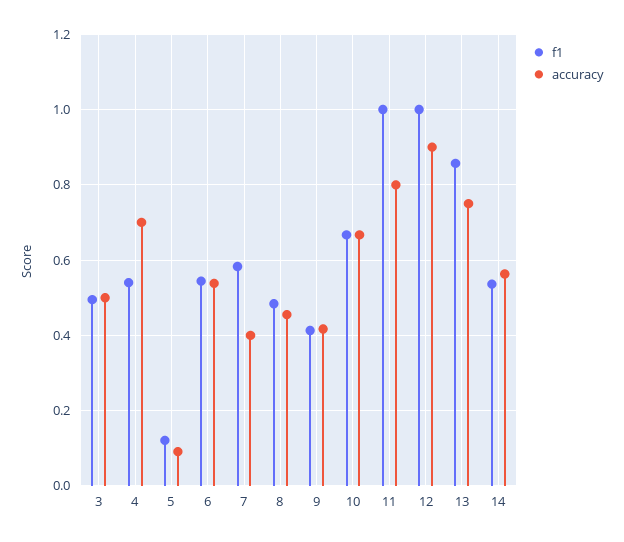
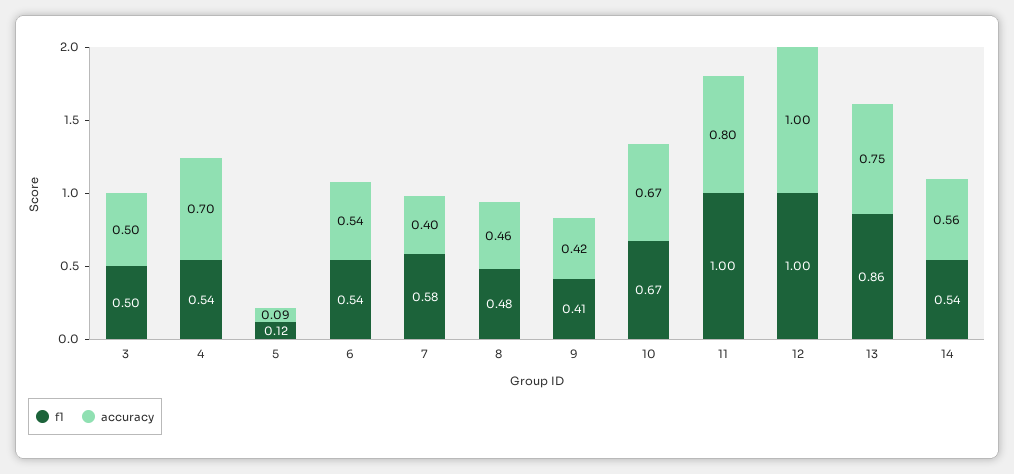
accuracy, 12: 0.9 -> 1

